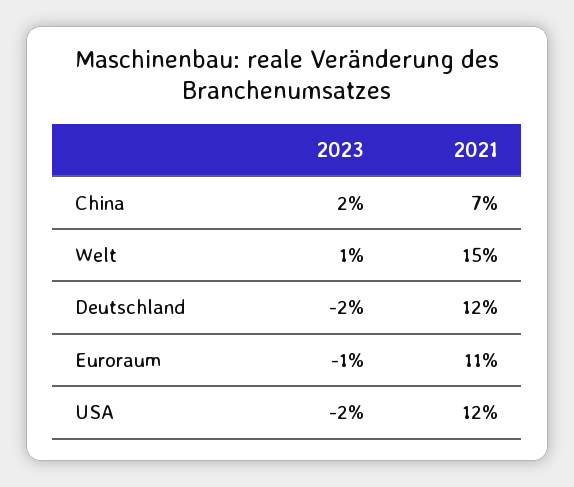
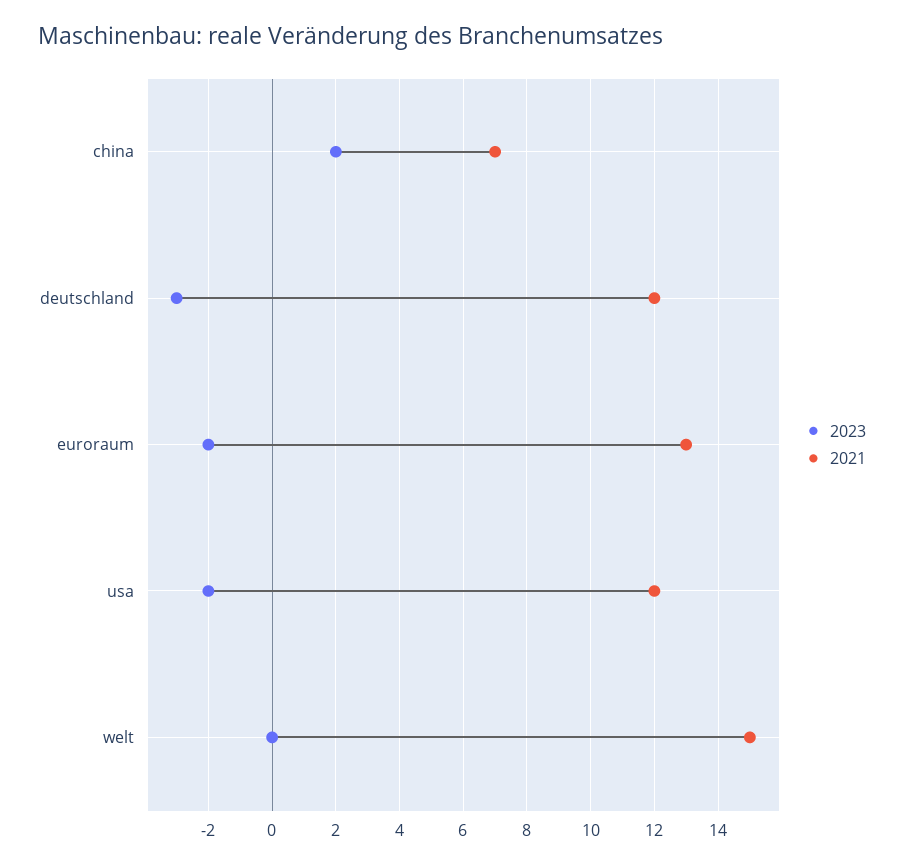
2023, Welt: 1 -> 0
2023, Deutschland: -2 -> -3
2023, Euroraum: -1 -> -2
2021, Euroraum: 11 -> 13

